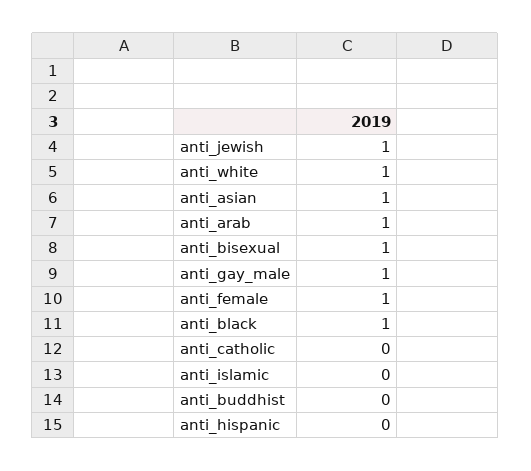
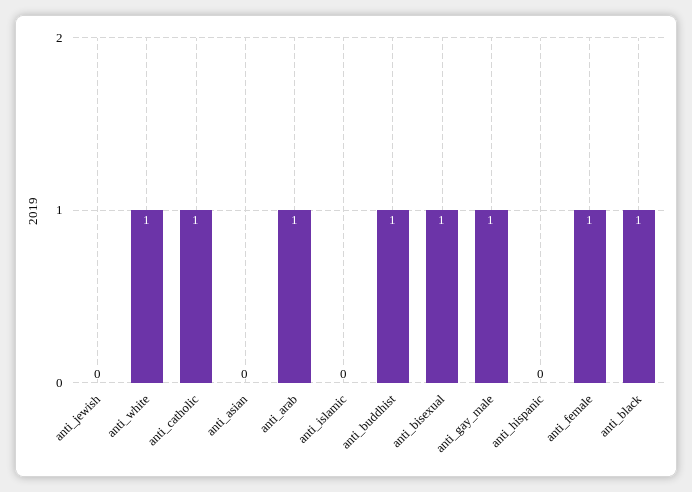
anti_jewish: 1 -> 0
anti_asian: 1 -> 0
anti_catholic: 0 -> 1
anti_buddhist: 0 -> 1

